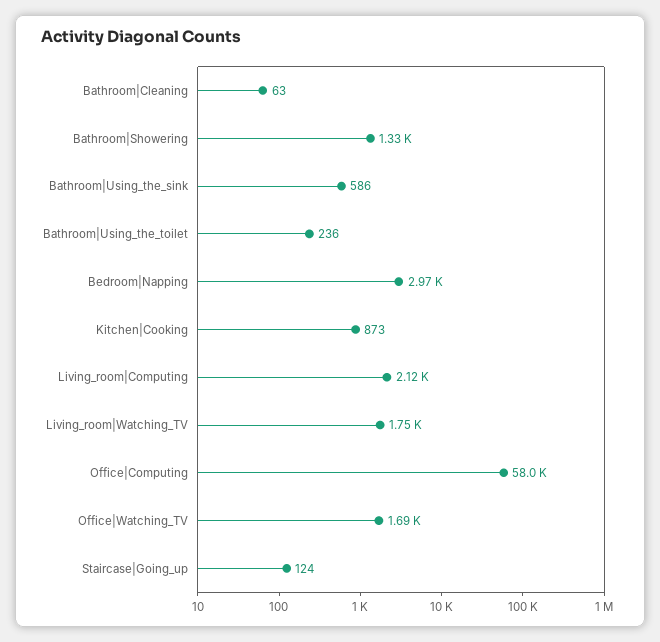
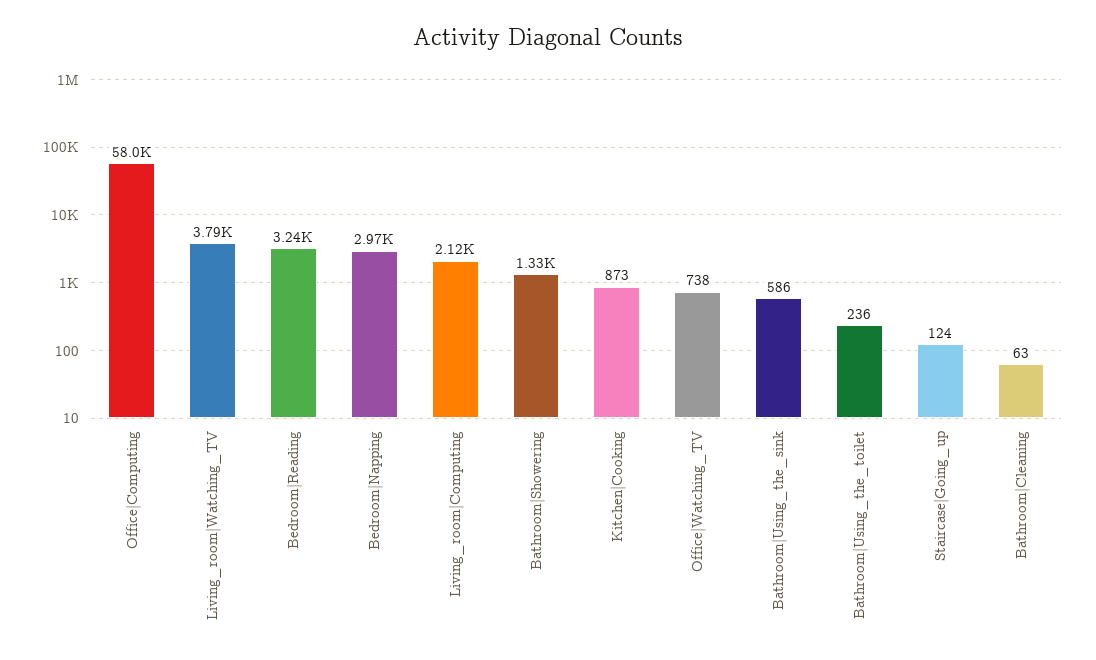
Living_room|Watching_TV: 1750 -> 3790
Office|Watching_TV: 1690 -> 738
Bedroom|Reading: none -> 3240

